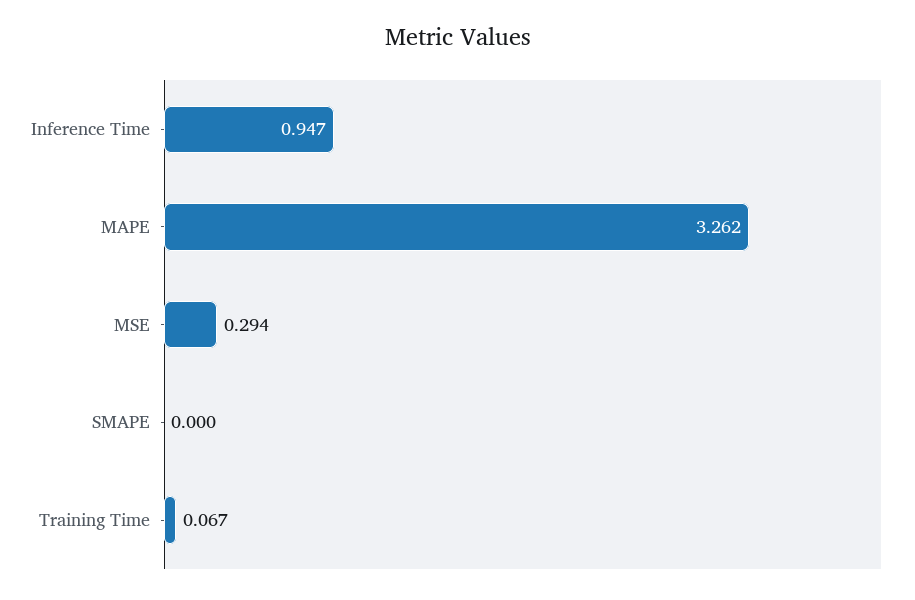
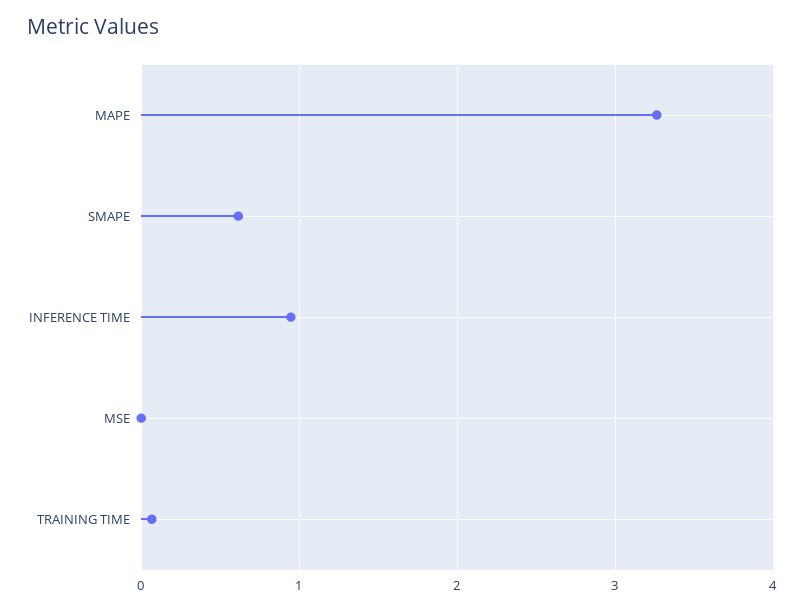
MSE: 0.294 -> 0
SMAPE: 0 -> 0.6

